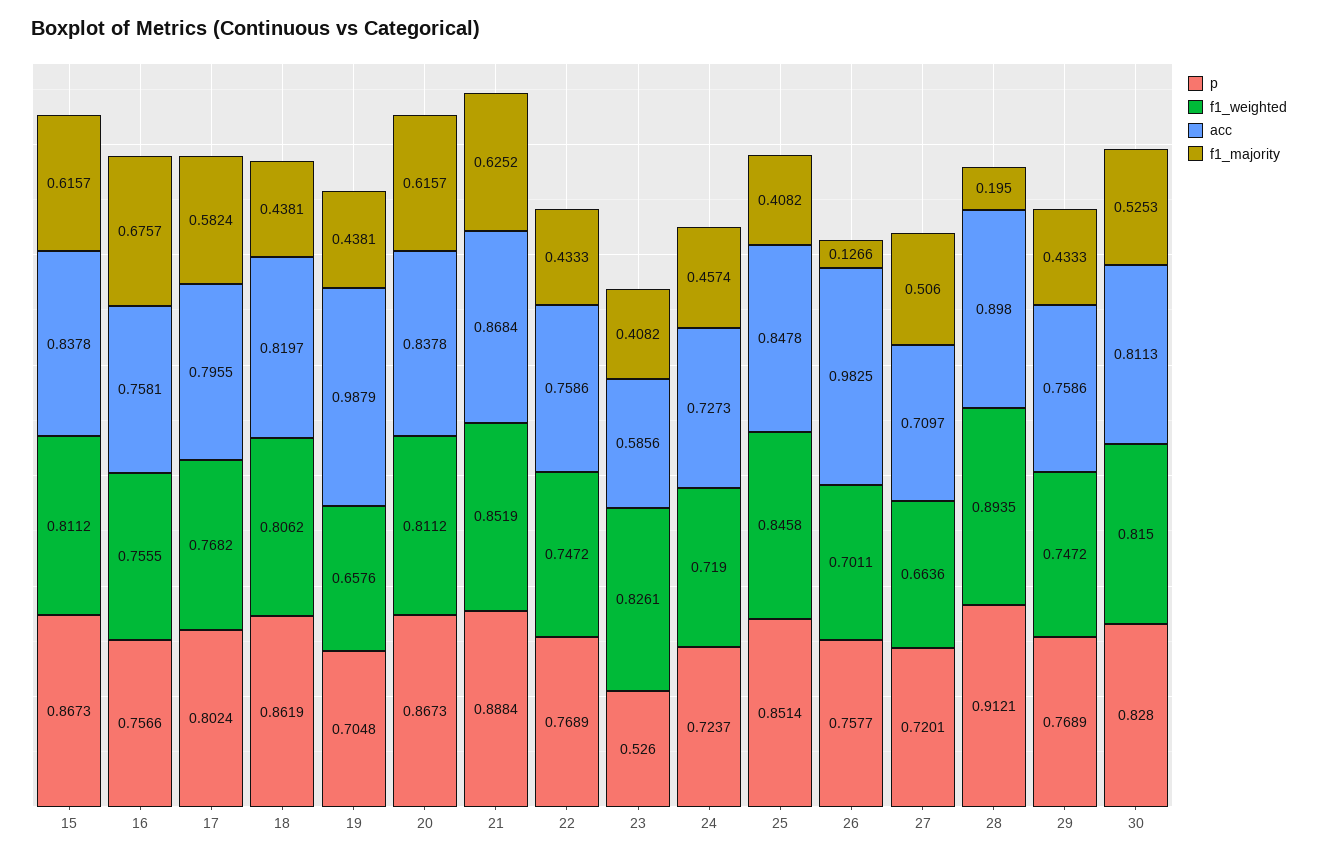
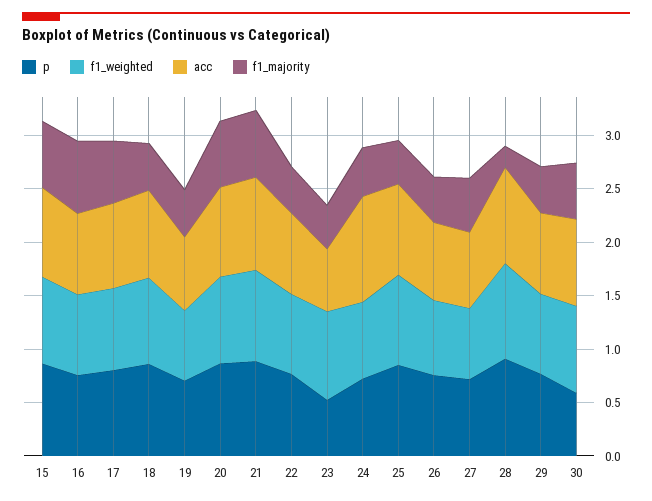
acc, 19: 0.9879 -> 0.7
acc, 24: 0.7273 -> 1
acc, 26: 0.9825 -> 0.7
f1_majority, 26: 0.1266 -> 0.4
p, 30: 0.828 -> 0.6

